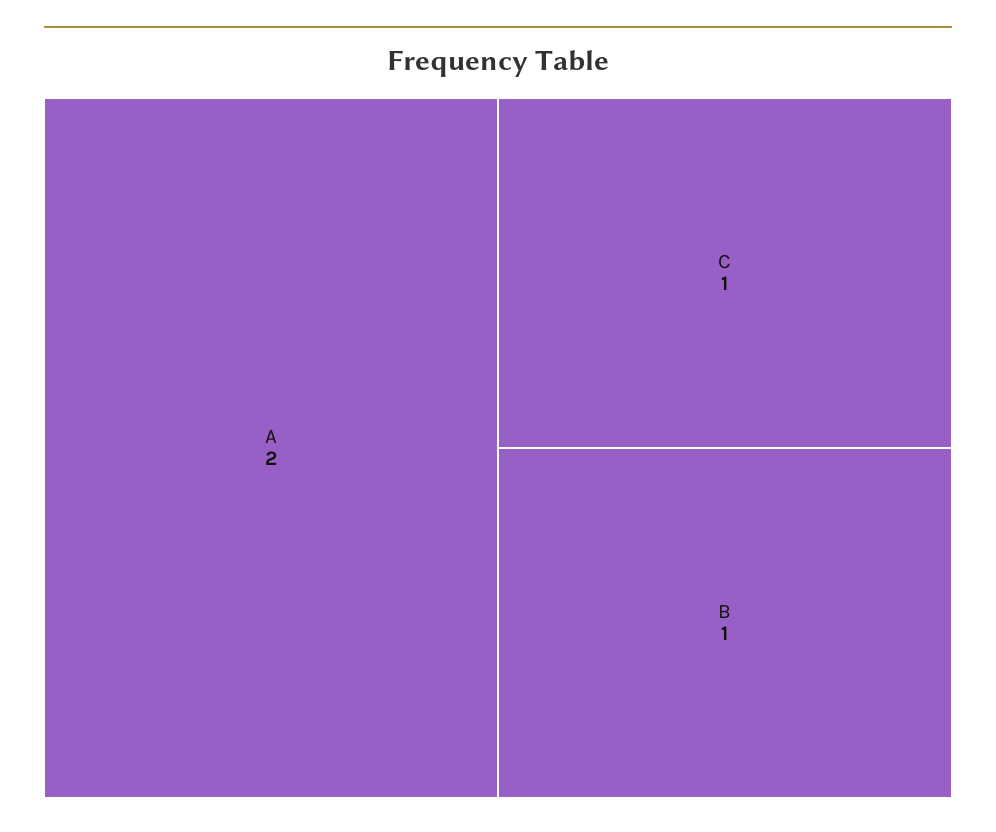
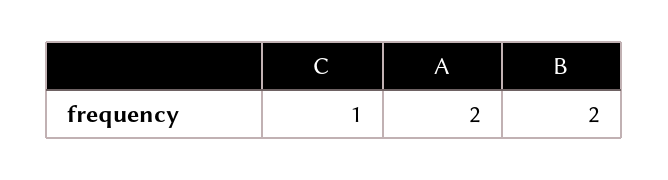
B: 1 -> 2

